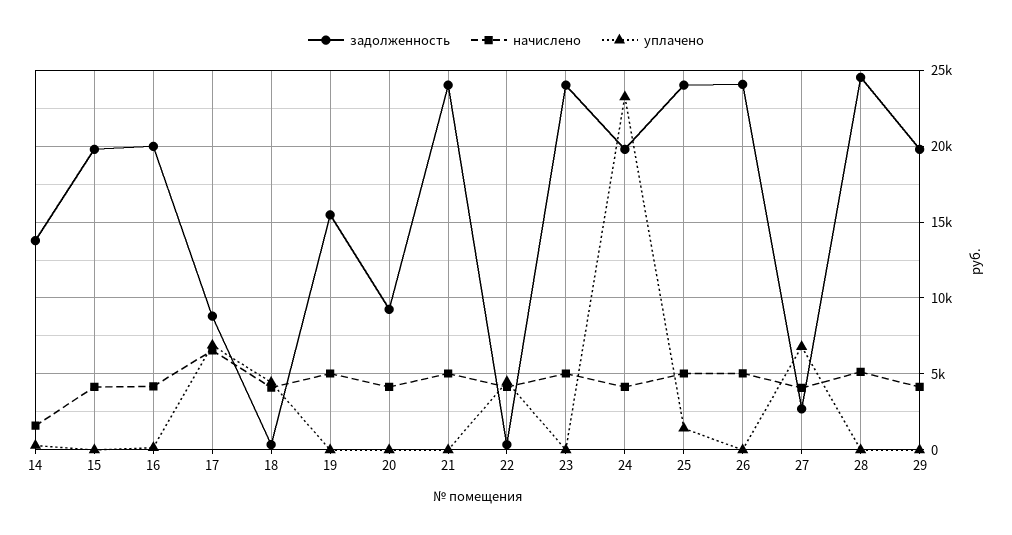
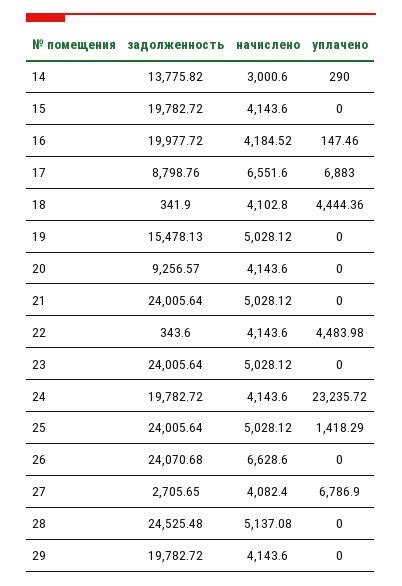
начислено, 14: 1500 -> 3000.6
начислено, 26: 5000 -> 6628.6

